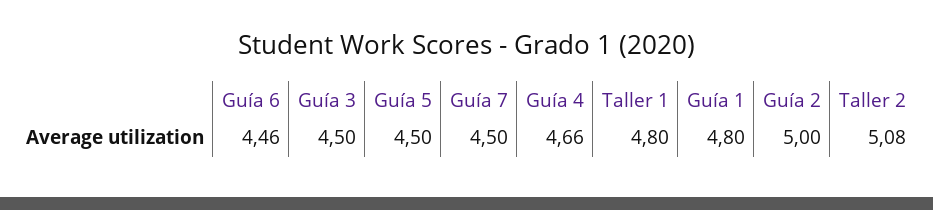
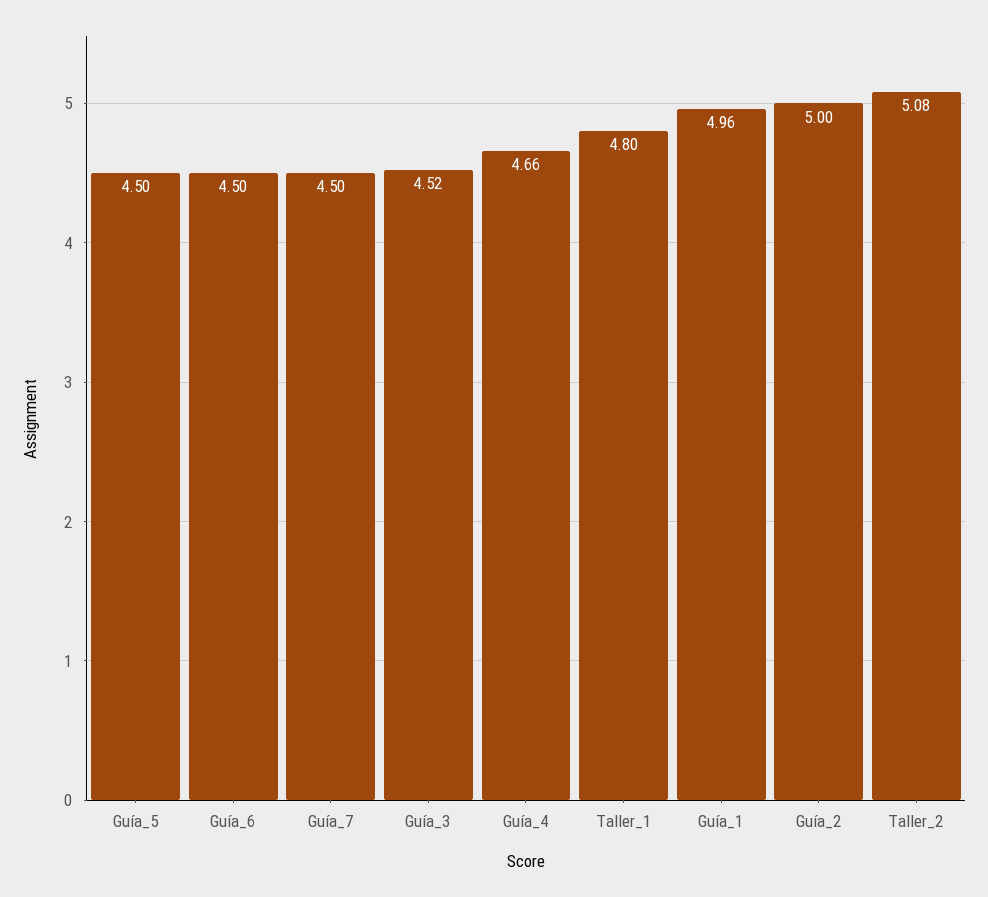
Guía 6: 4.46 -> 4.5
Guía 3: 4.5 -> 4.52
Guía 1: 4.8 -> 4.96

